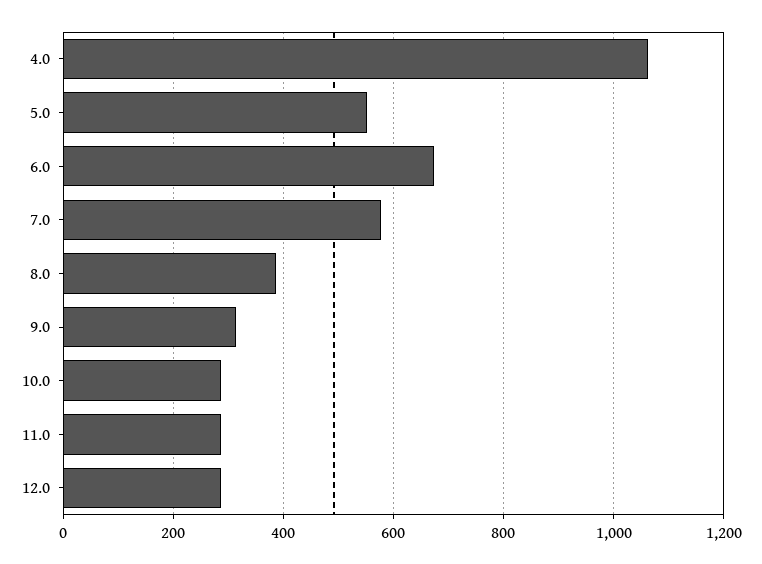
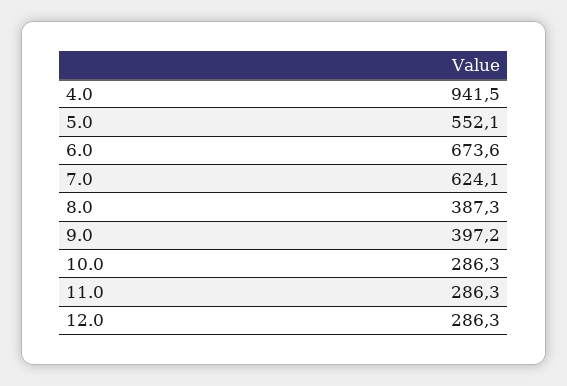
4.0: 1060 -> 941.5
7.0: 580 -> 624.1
9.0: 320 -> 397.2

